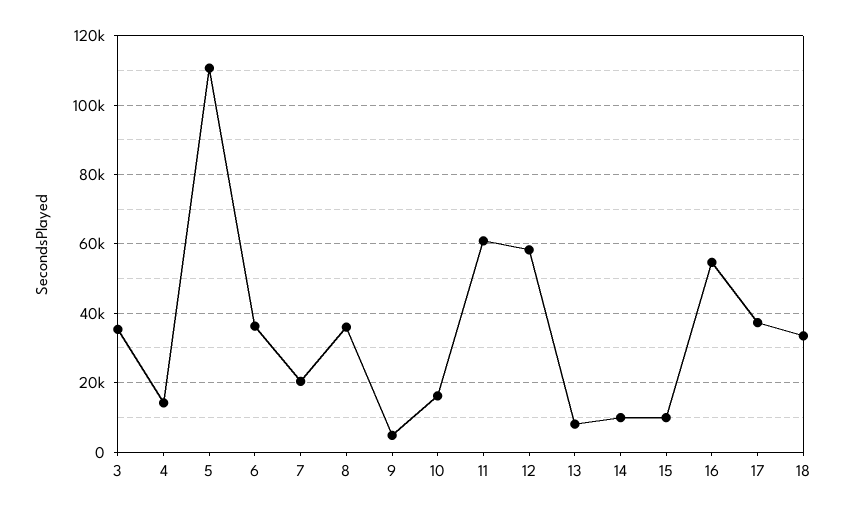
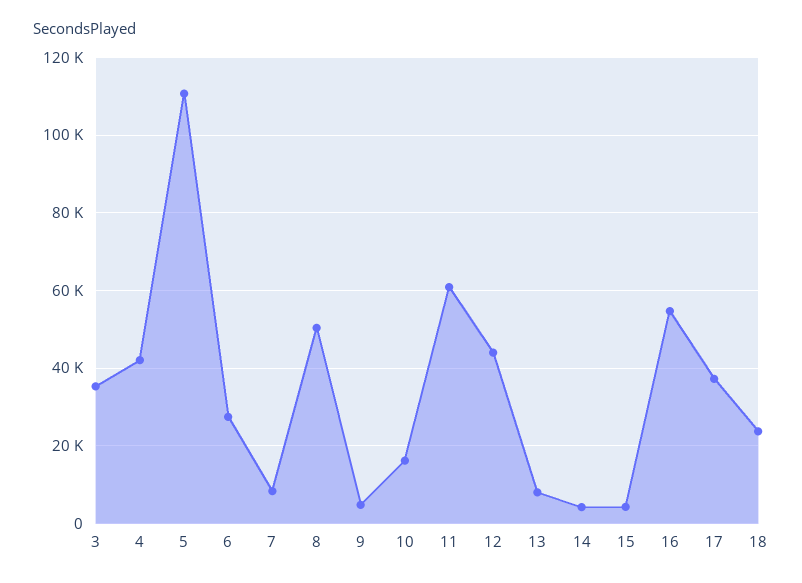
4: 14000 -> 42000
6: 36000 -> 28000
7: 20000 -> 8000
8: 36000 -> 50000
12: 58000 -> 44000
14: 10000 -> 4000
15: 10000 -> 4000
18: 34000 -> 24000

